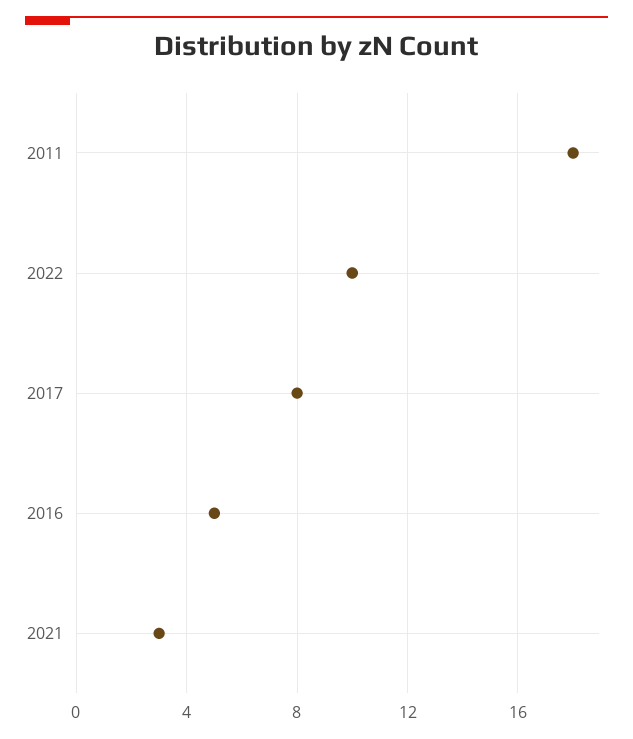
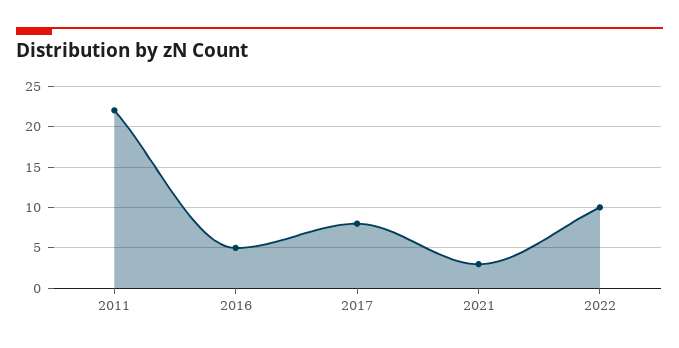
2011: 18 -> 22

